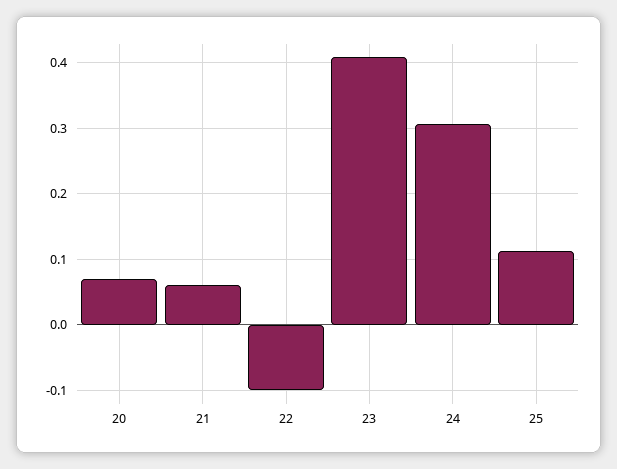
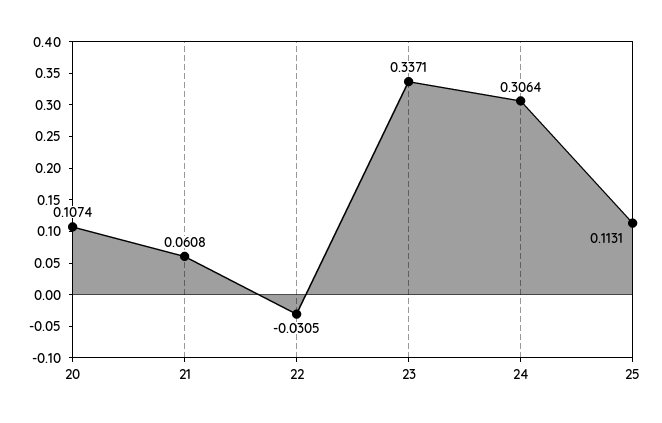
20: 0.07 -> 0.1074
22: -0.1 -> -0.0305
23: 0.41 -> 0.3371

